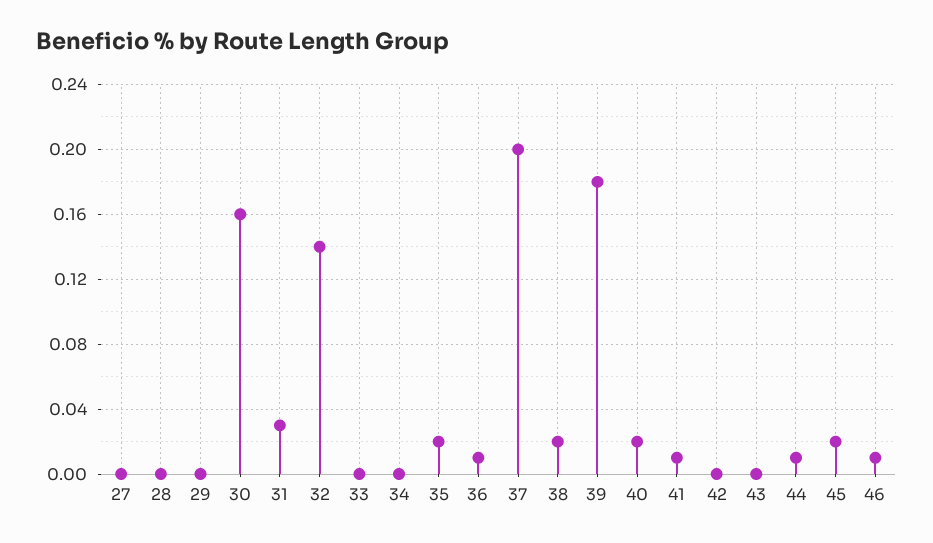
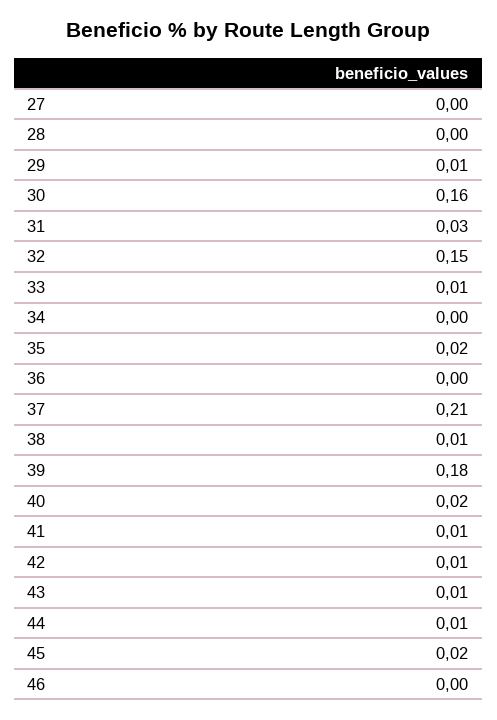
29: 0 -> 0.01
32: 0.14 -> 0.15
33: 0 -> 0.01
36: 0.01 -> 0
37: 0.2 -> 0.21
38: 0.02 -> 0.01
42: 0 -> 0.01
43: 0 -> 0.01
46: 0.01 -> 0

